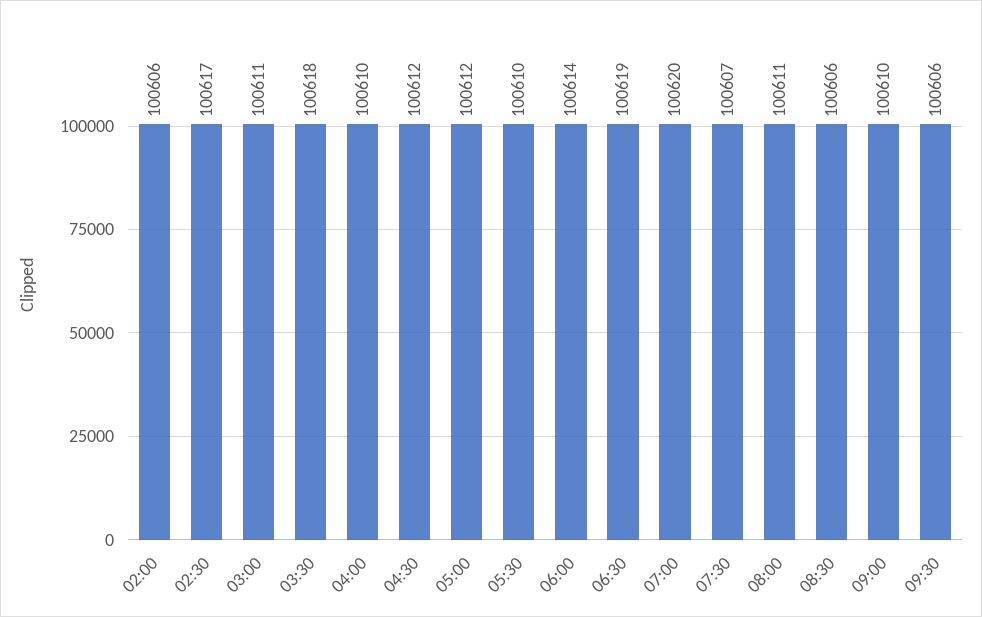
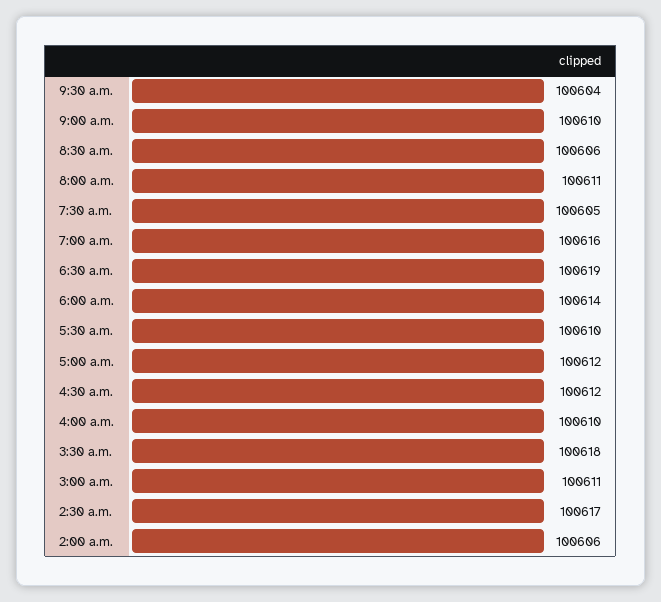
07:00: 100620 -> 100616
07:30: 100607 -> 100605
09:30: 100606 -> 100604

